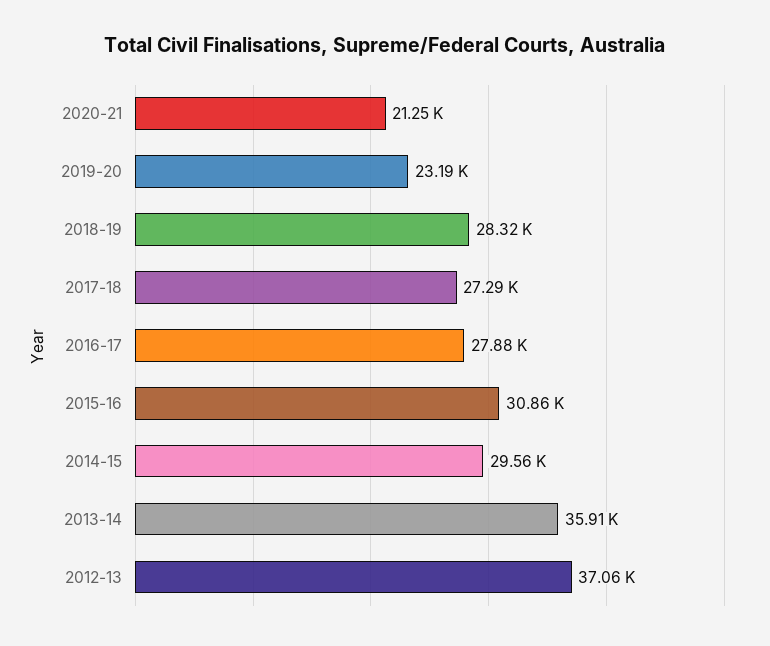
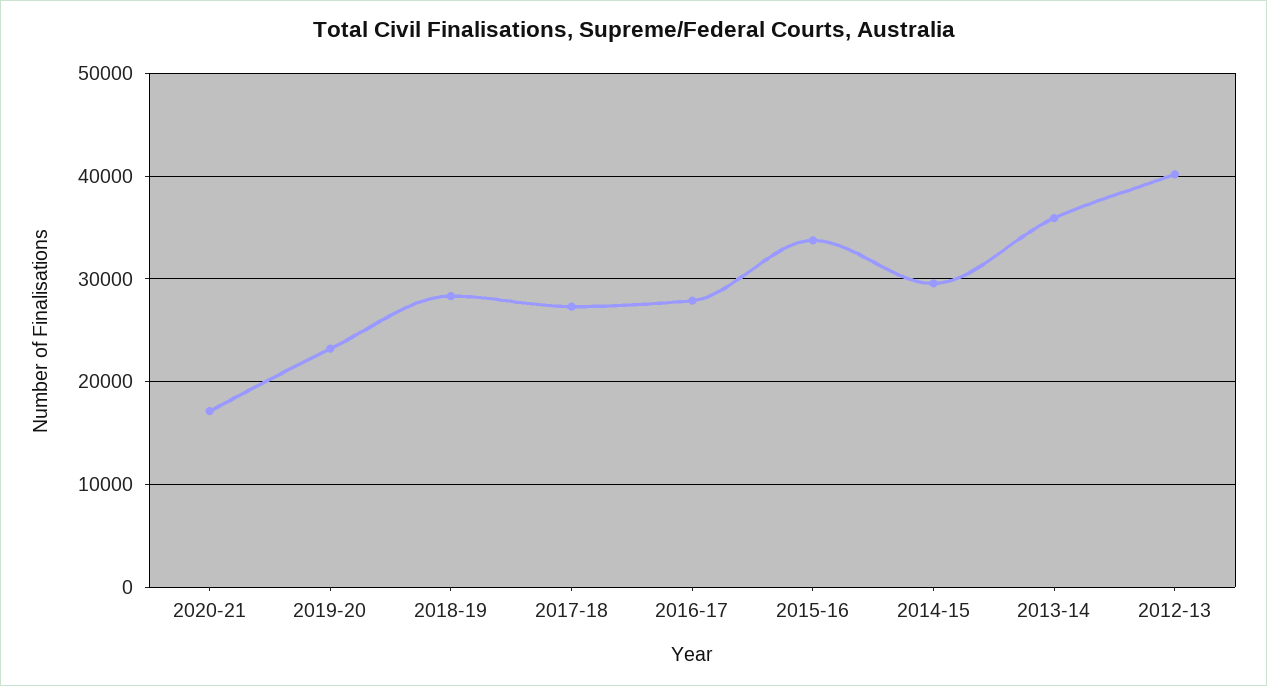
2020-21: 21250 -> 17000
2015-16: 30860 -> 34000
2012-13: 37060 -> 40000

